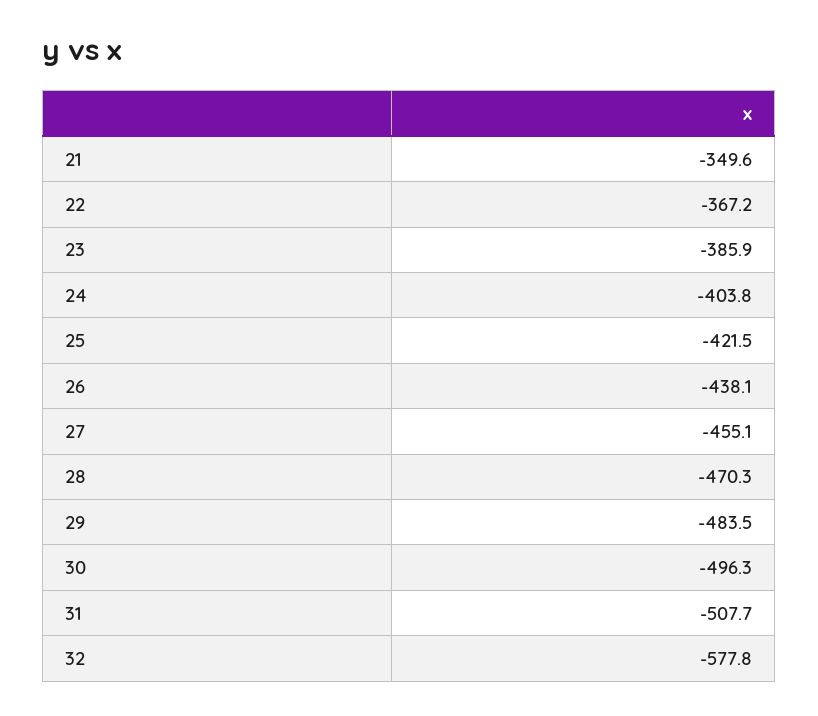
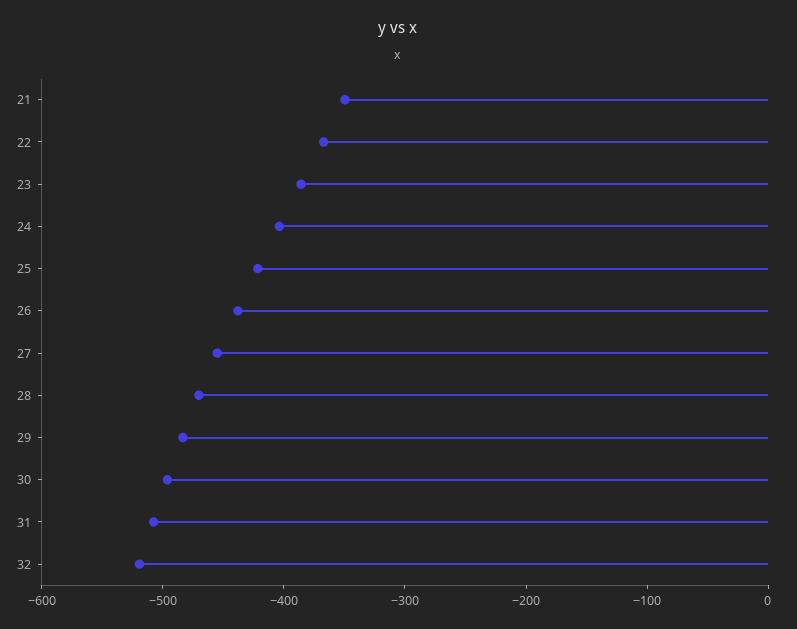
32: -577.8 -> -520

